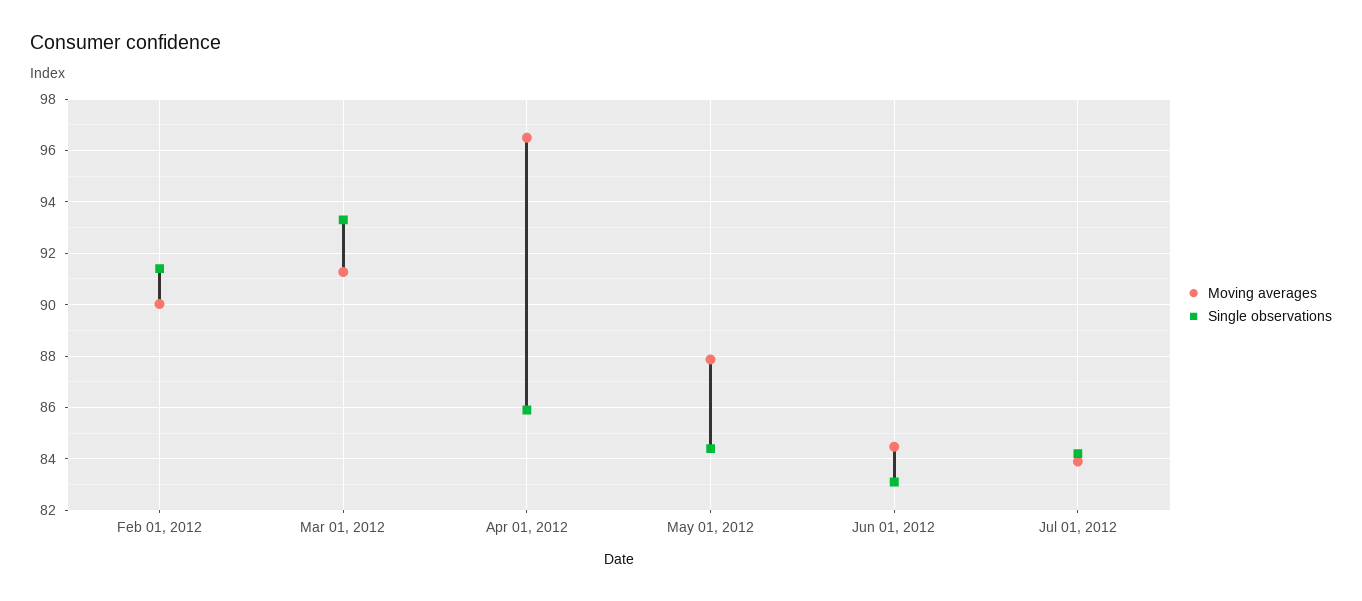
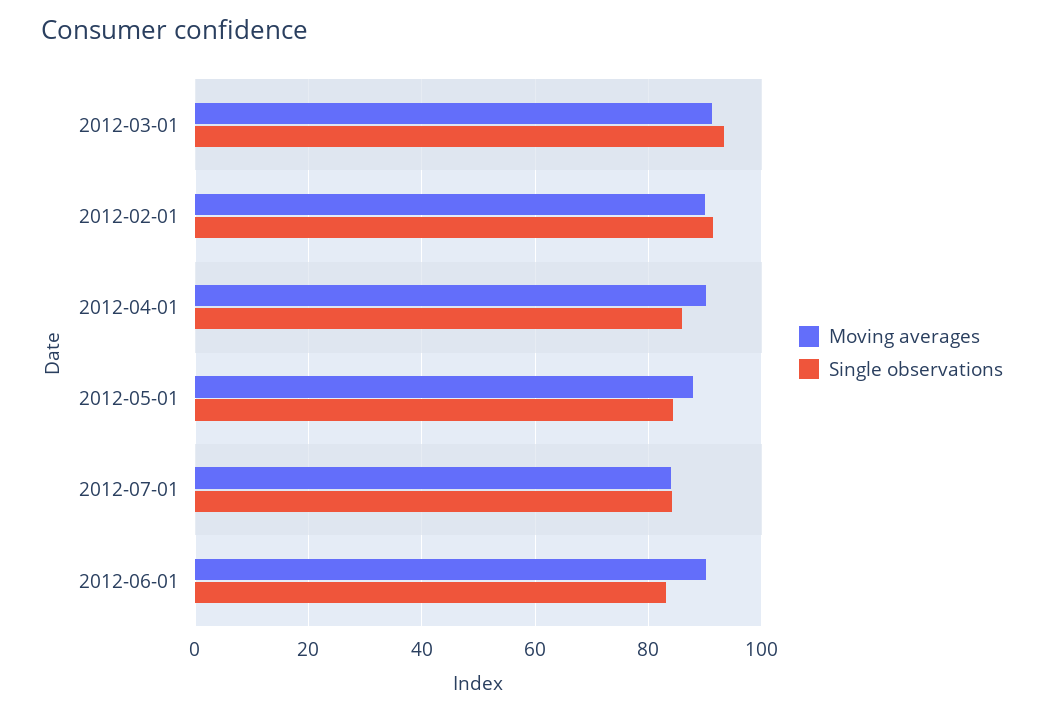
Moving averages, Apr 01, 2012: 96.5 -> 90
Moving averages, Jun 01, 2012: 84.5 -> 90

